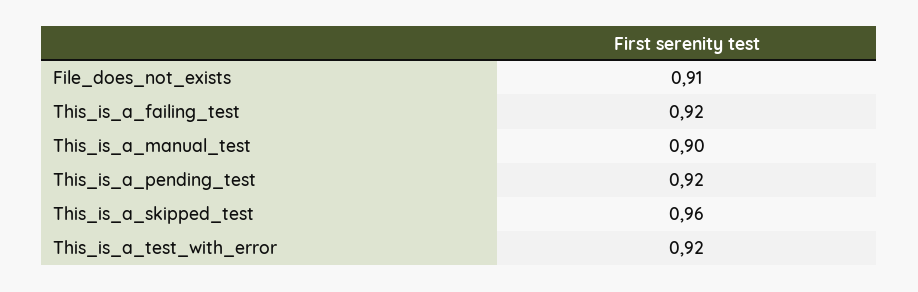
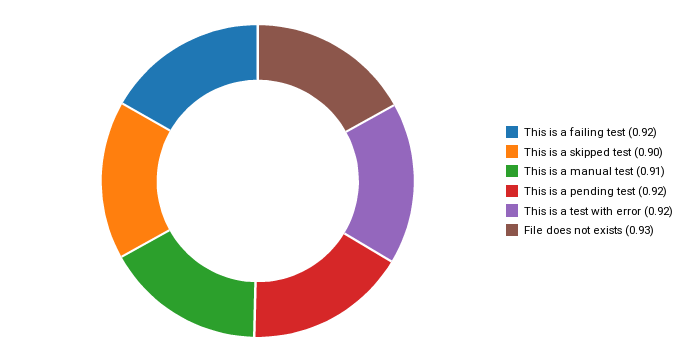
File_does_not_exists: 0.91 -> 0.93
This_is_a_manual_test: 0.9 -> 0.91
This_is_a_skipped_test: 0.96 -> 0.9

